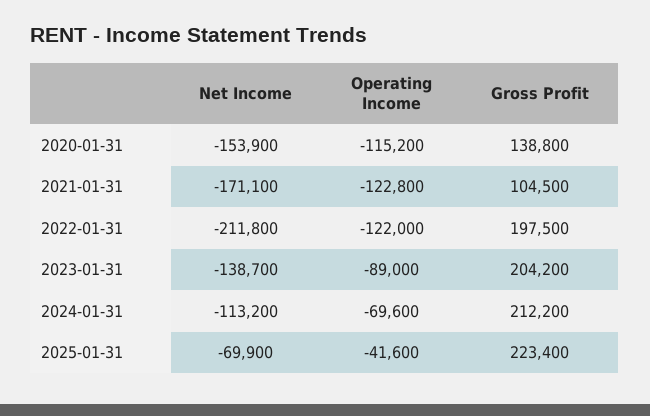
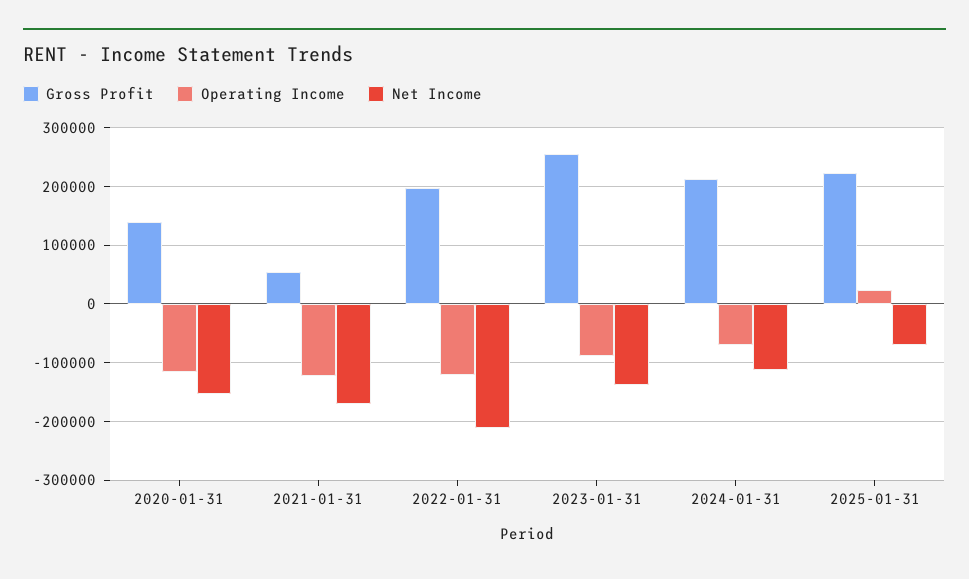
Gross Profit, 2021-01-31: 104500 -> 60000
Gross Profit, 2023-01-31: 204200 -> 260000
Operating Income, 2025-01-31: -41600 -> 20000

